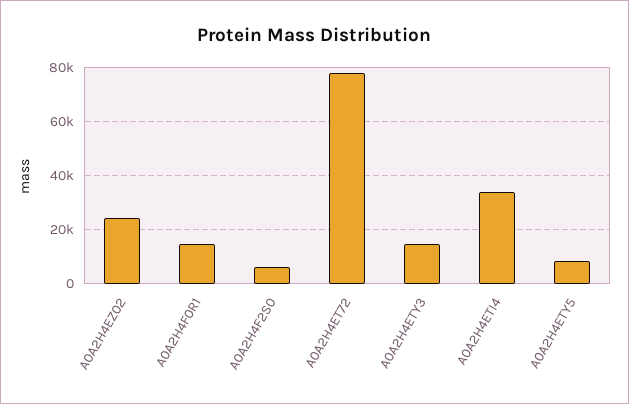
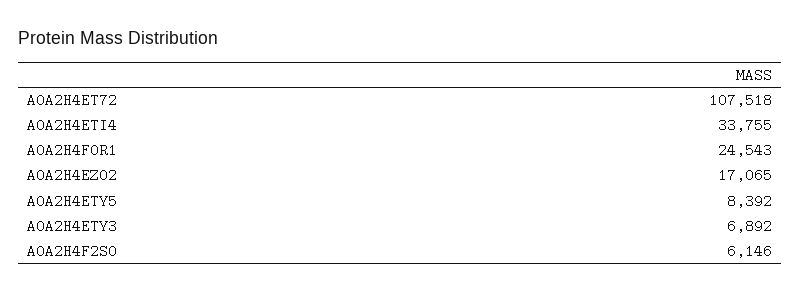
A0A2H4EZ02: 25000 -> 17065
A0A2H4F0R1: 15000 -> 24543
A0A2H4ET72: 77500 -> 107518
A0A2H4ETY3: 15000 -> 6892

